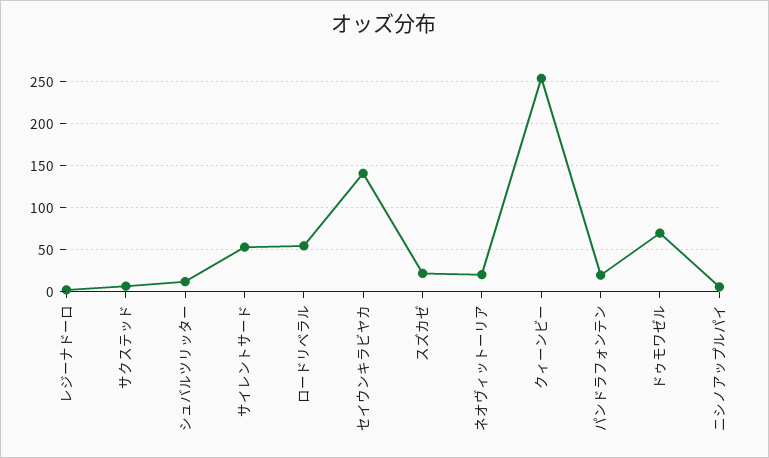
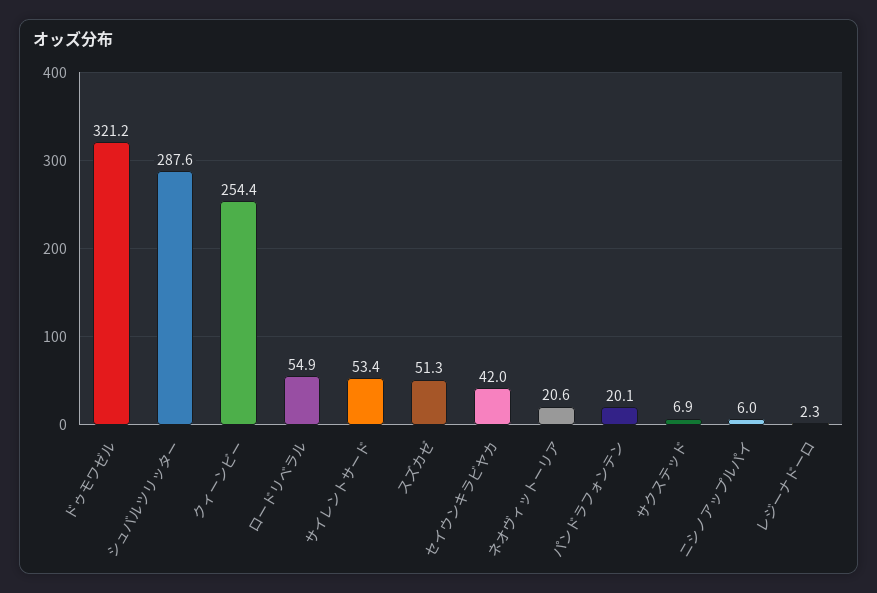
シュバルツリッター: 10 -> 287.6
セイウンキラビヤカ: 140 -> 42
スズカゼ: 20 -> 51.3
ドゥモワゼル: 70 -> 321.2

